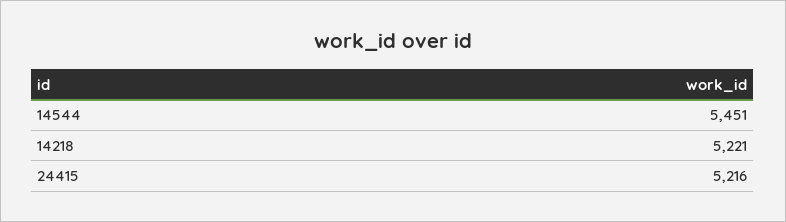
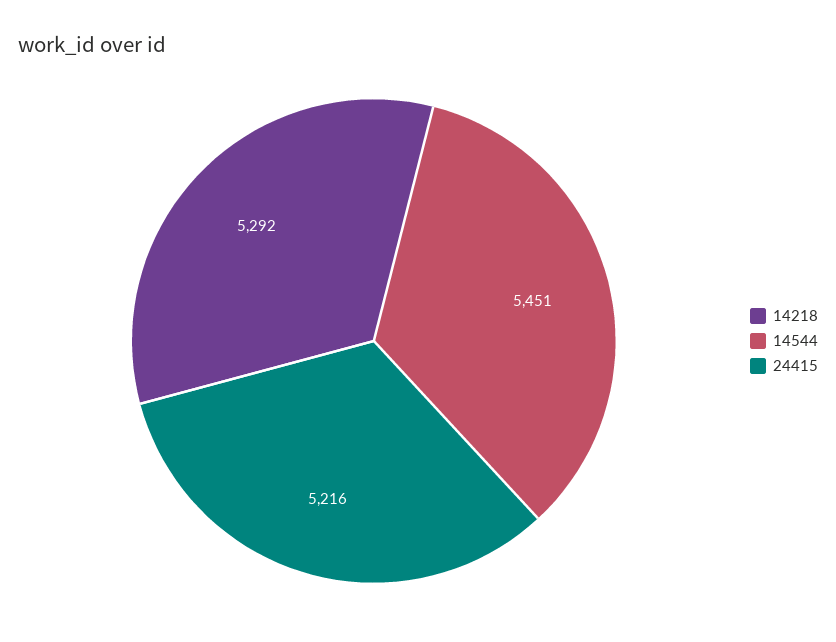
14218: 5221 -> 5292

